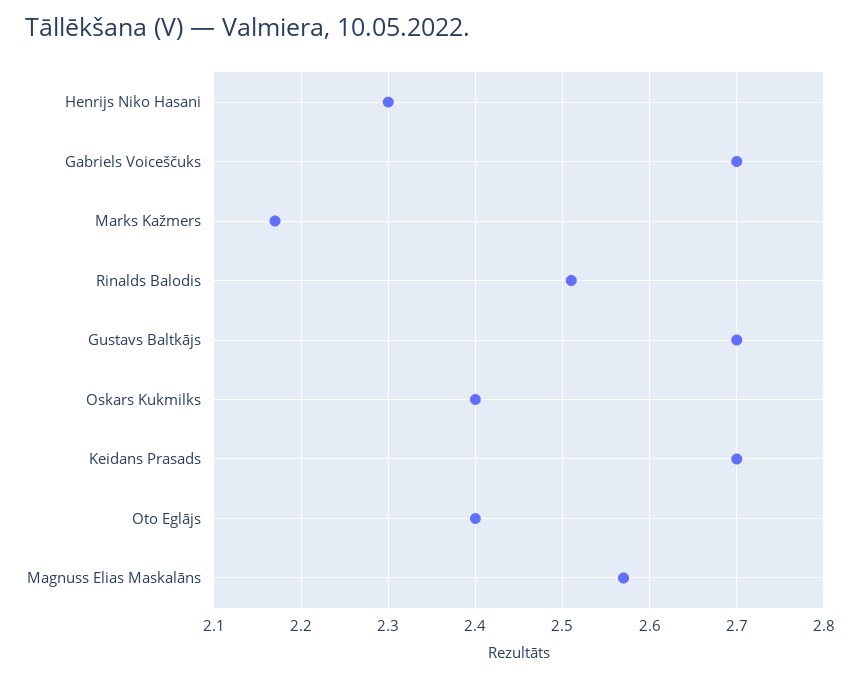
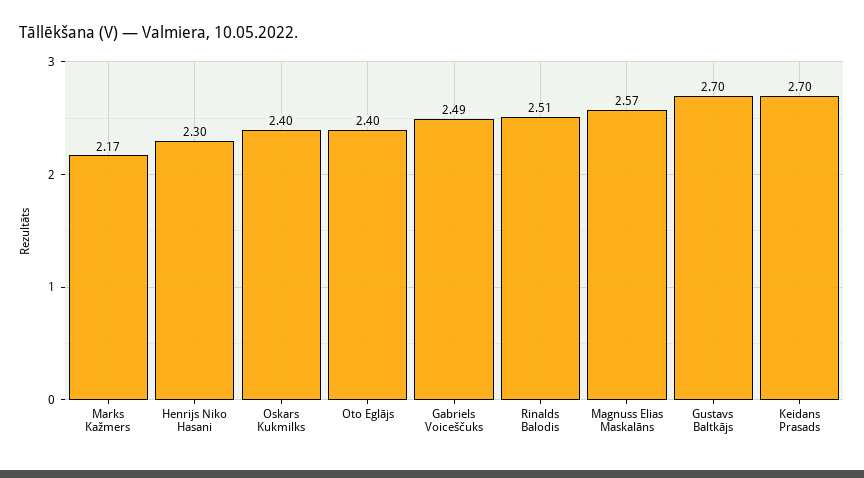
Gabriels Voiceščuks: 2.7 -> 2.49

